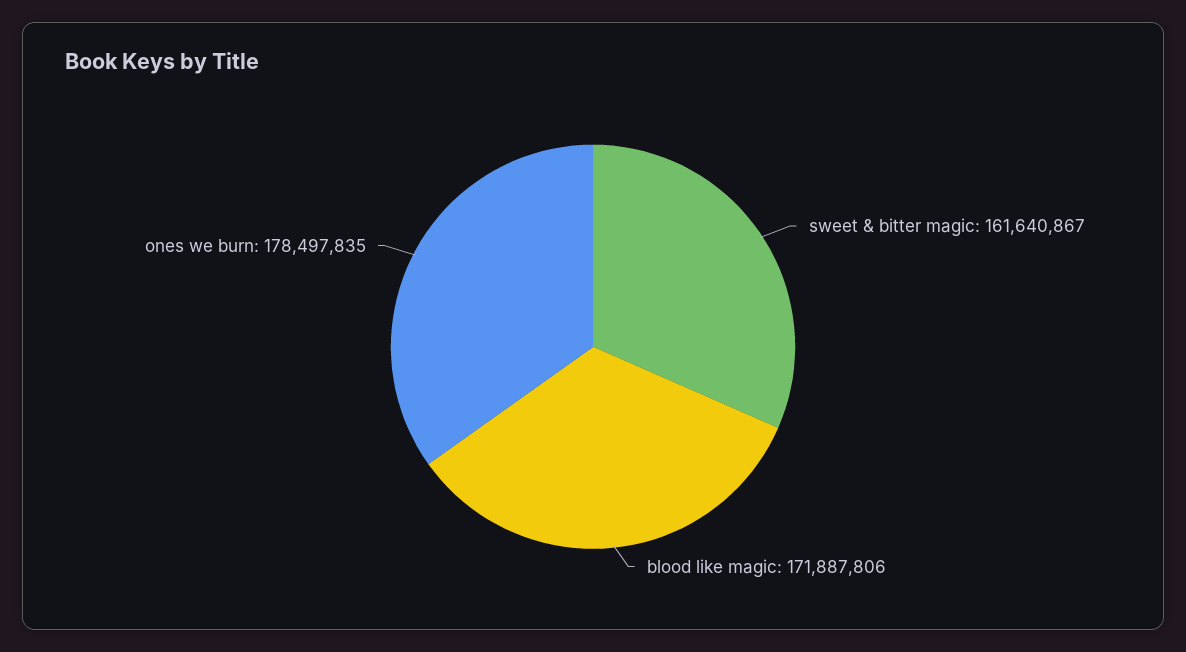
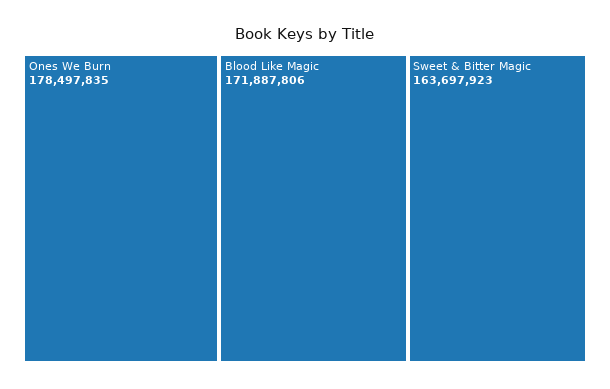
sweet & bitter magic: 161640867 -> 163697923

